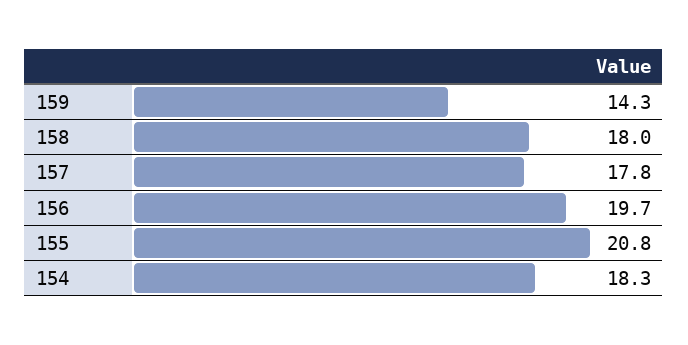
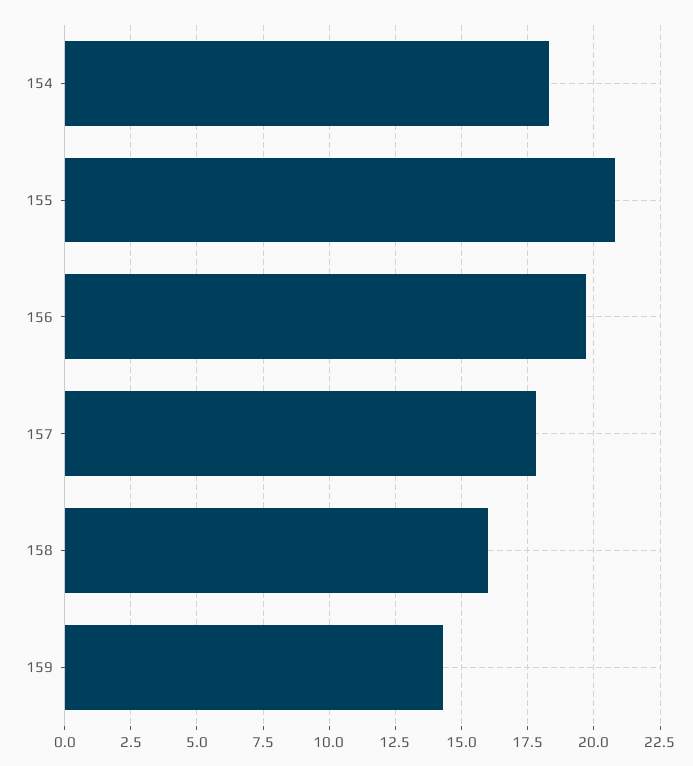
158: 18 -> 16

